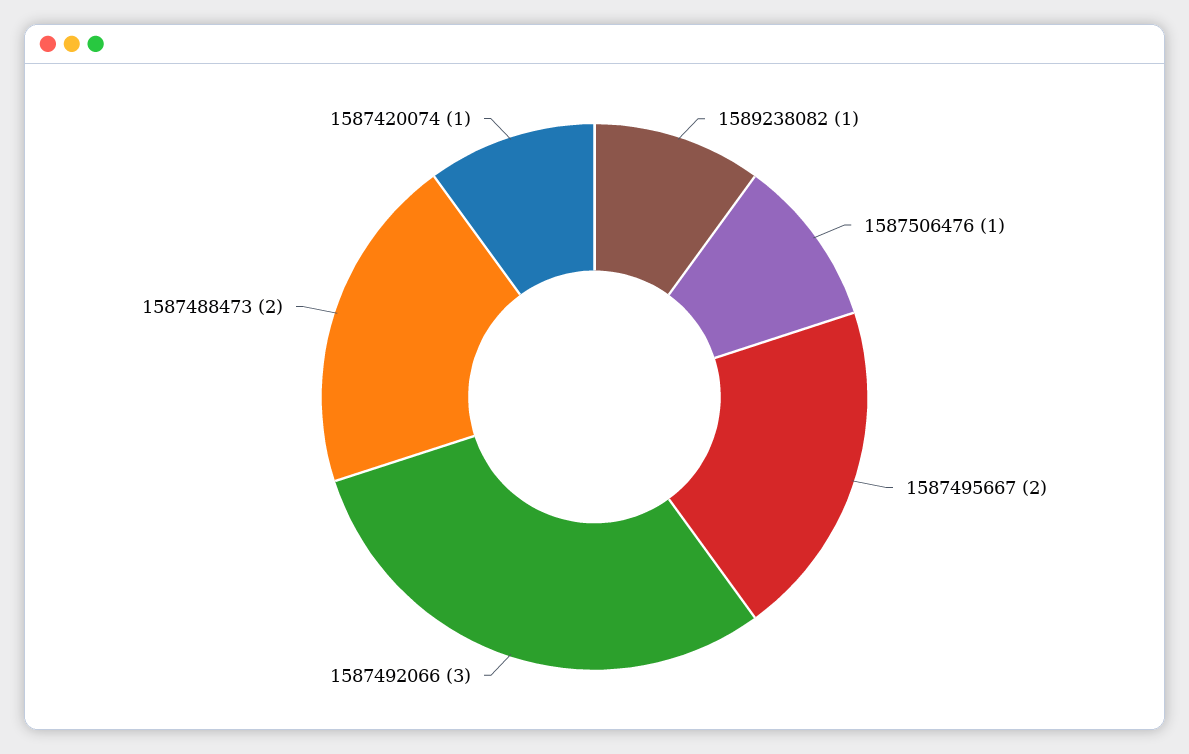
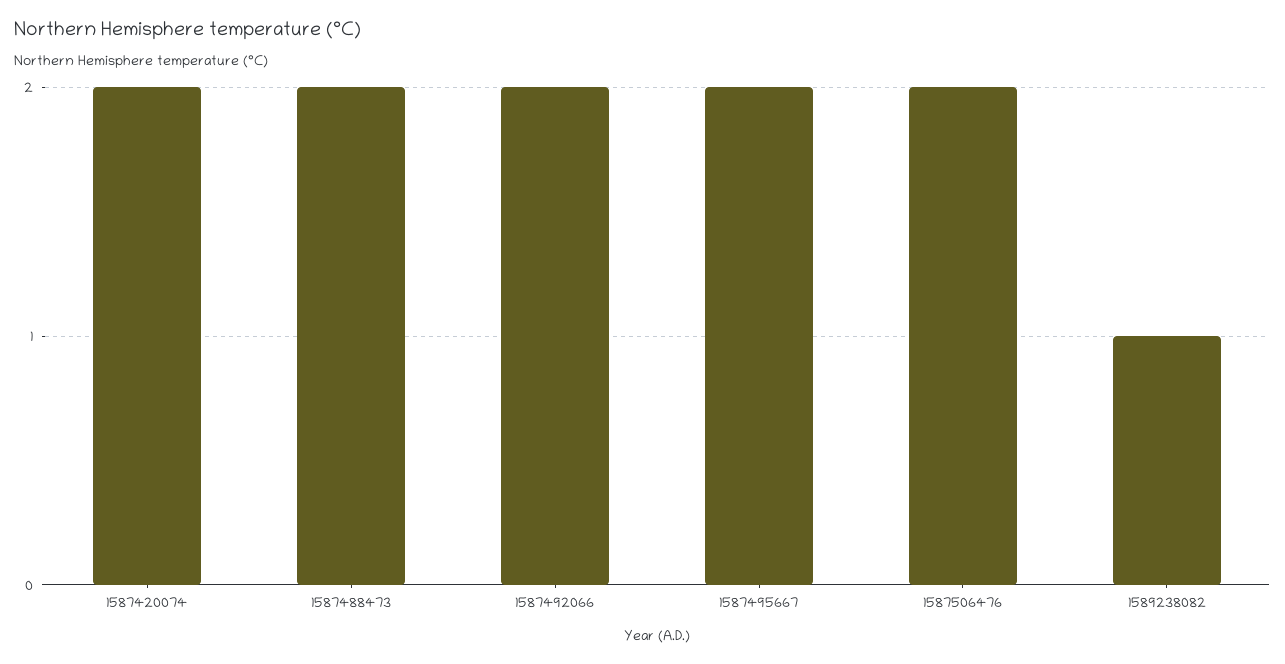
1587506476: 1 -> 2
1587492066: 3 -> 2
1587420074: 1 -> 2

